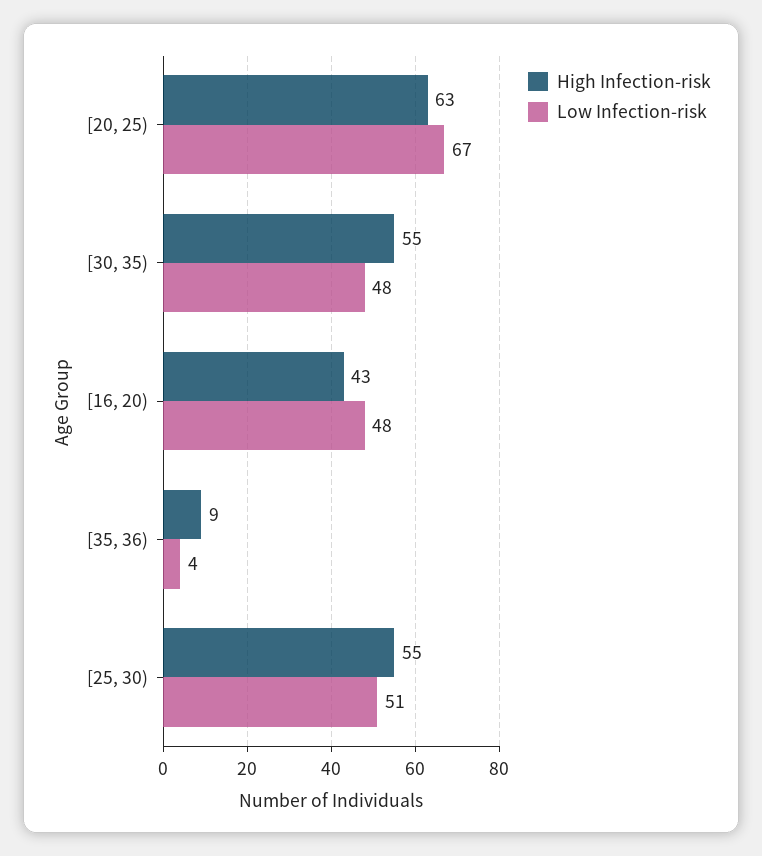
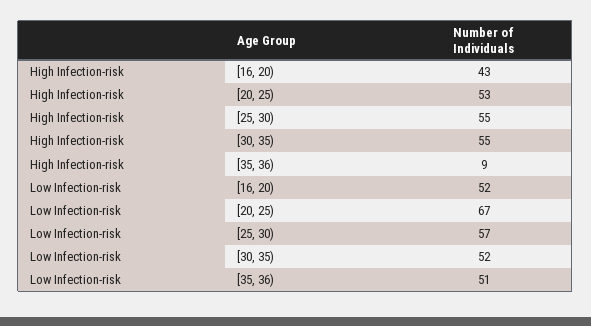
High Infection-risk, [20, 25): 63 -> 53
Low Infection-risk, [30, 35): 48 -> 52
Low Infection-risk, [16, 20): 48 -> 52
Low Infection-risk, [35, 36): 4 -> 51
Low Infection-risk, [25, 30): 51 -> 57

